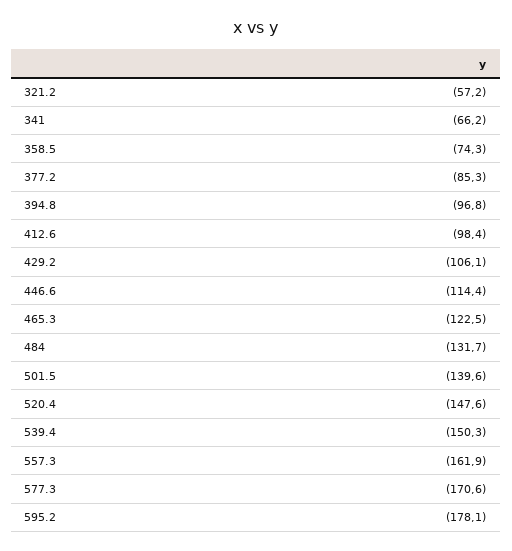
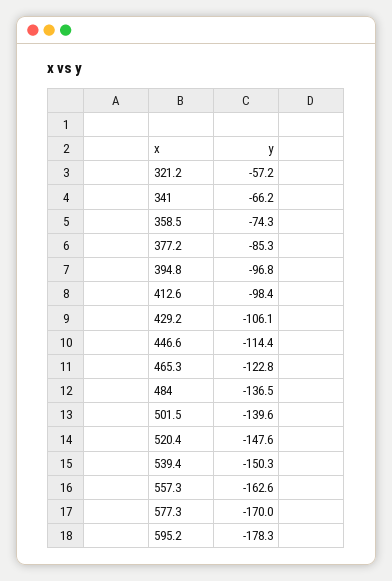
465.3: -122.5 -> -122.8
484: -131.7 -> -136.5
557.3: -161.9 -> -162.6
577.3: -170.6 -> -170
595.2: -178.1 -> -178.3

